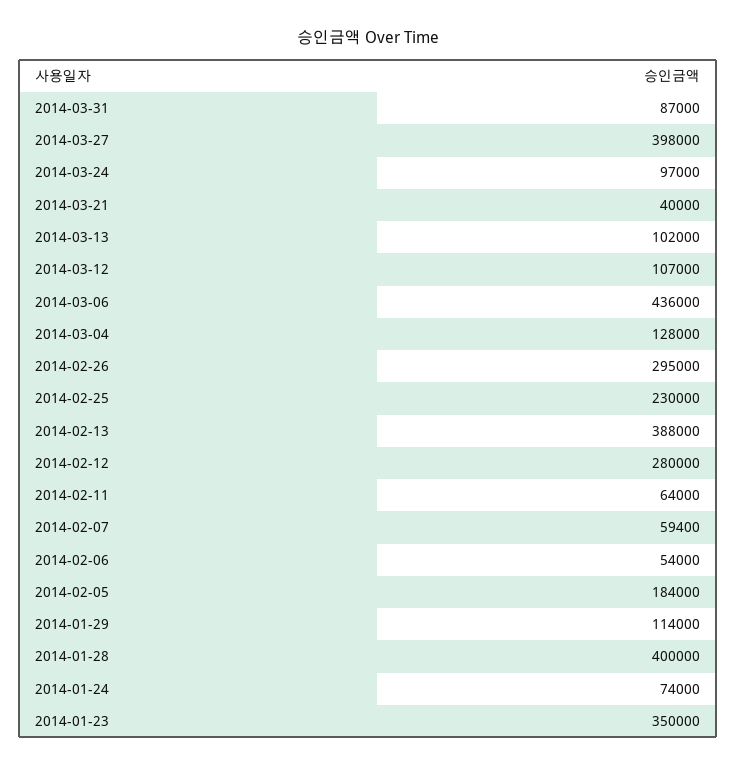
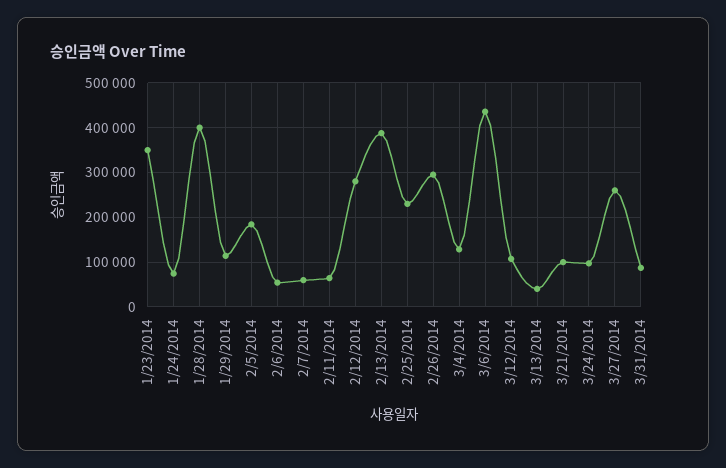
2014-03-27: 398000 -> 260000
2014-03-21: 40000 -> 100000
2014-03-13: 102000 -> 40000

